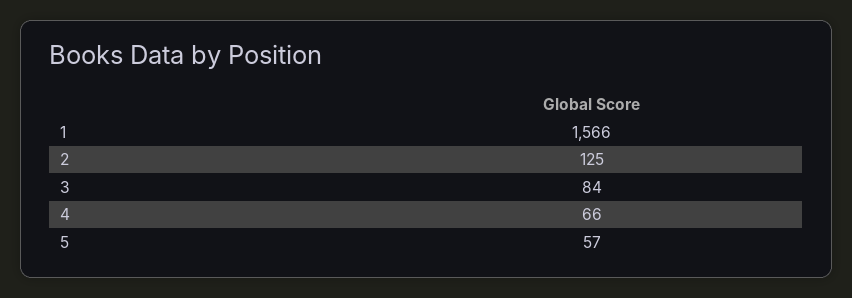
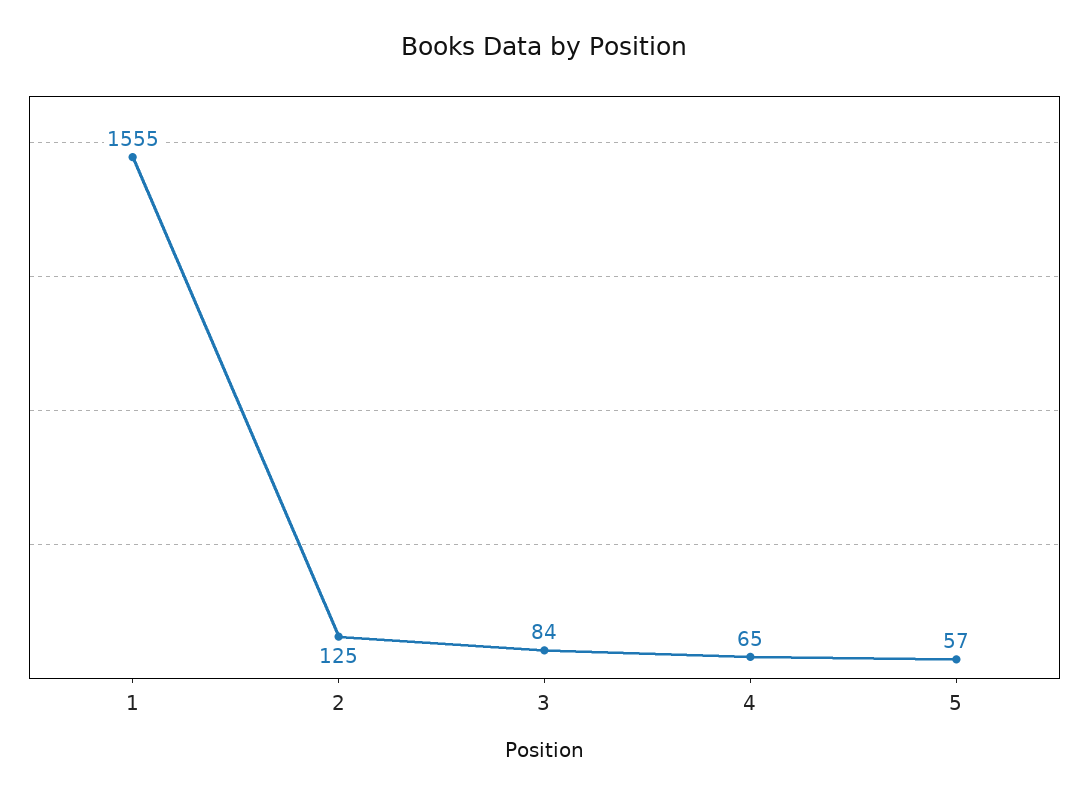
1: 1566 -> 1555
4: 66 -> 65

